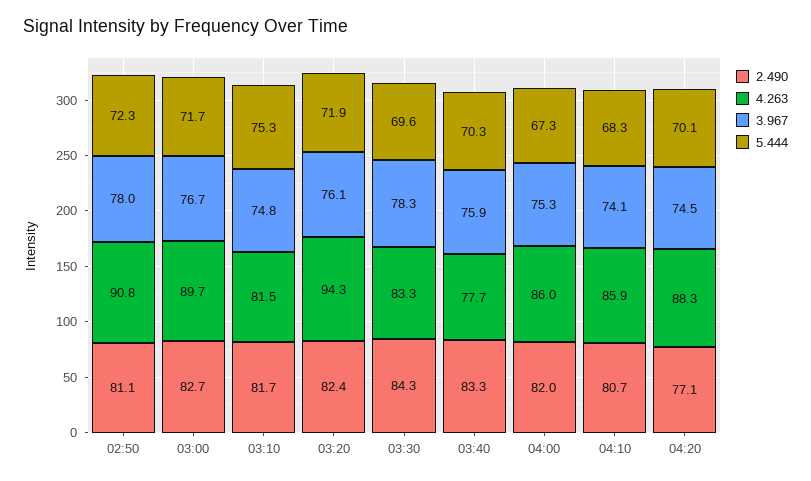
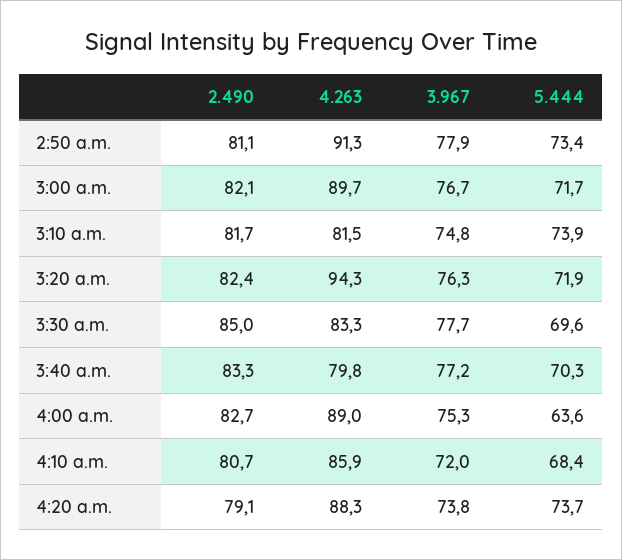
4.263, 02:50: 90.8 -> 91.3
3.967, 02:50: 78 -> 77.9
5.444, 02:50: 72.3 -> 73.4
2.490, 03:00: 82.7 -> 82.1
5.444, 03:10: 75.3 -> 73.9
3.967, 03:20: 76.1 -> 76.3
2.490, 03:30: 84.3 -> 85
3.967, 03:30: 78.3 -> 77.7
4.263, 03:40: 77.7 -> 79.8
3.967, 03:40: 75.9 -> 77.2
2.490, 04:00: 82 -> 82.7
4.263, 04:00: 86 -> 89
5.444, 04:00: 67.3 -> 63.6
3.967, 04:10: 74.1 -> 72
5.444, 04:10: 68.3 -> 68.4
2.490, 04:20: 77.1 -> 79.1
3.967, 04:20: 74.5 -> 73.8
5.444, 04:20: 70.1 -> 73.7

